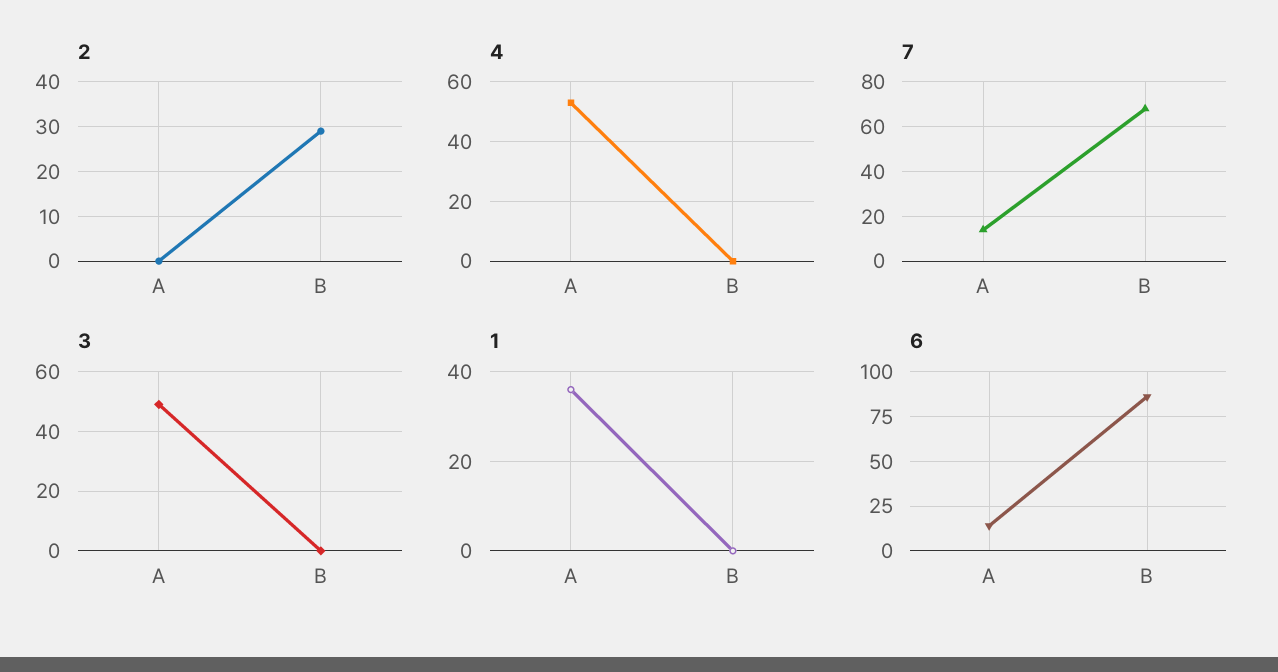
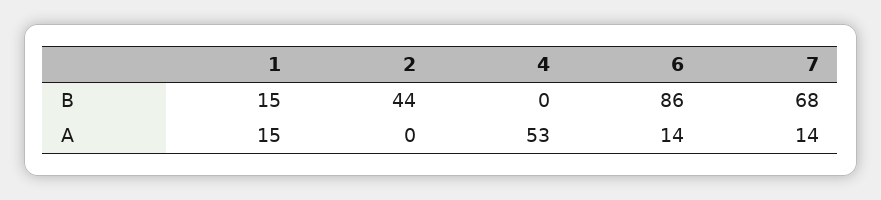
2, B: 30 -> 44
3, A: 50 -> none
3, B: 0 -> none
1, A: 35 -> 15
1, B: 0 -> 15

